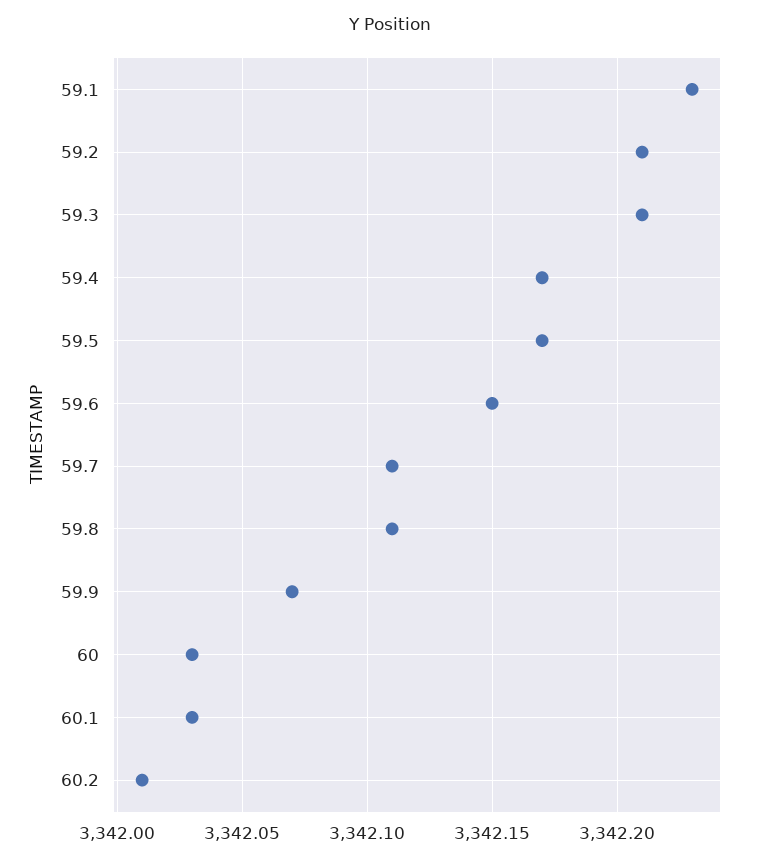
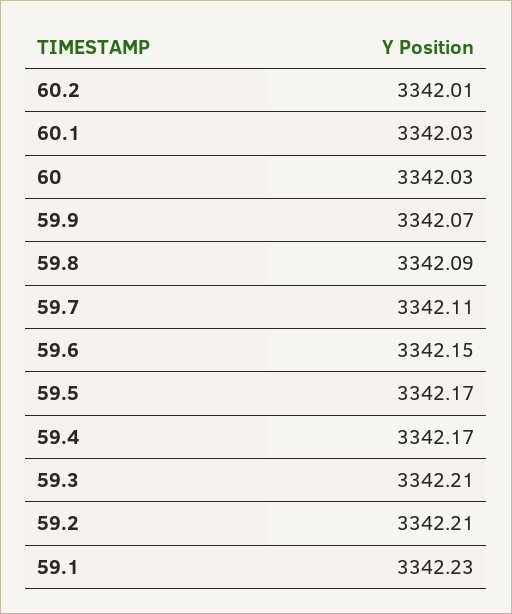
59.8: 3342.11 -> 3342.09

